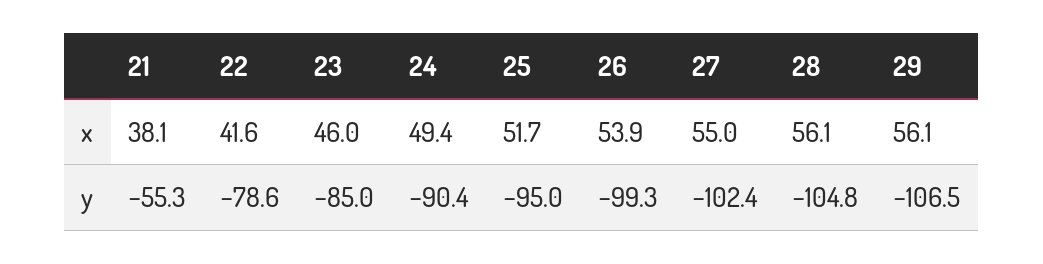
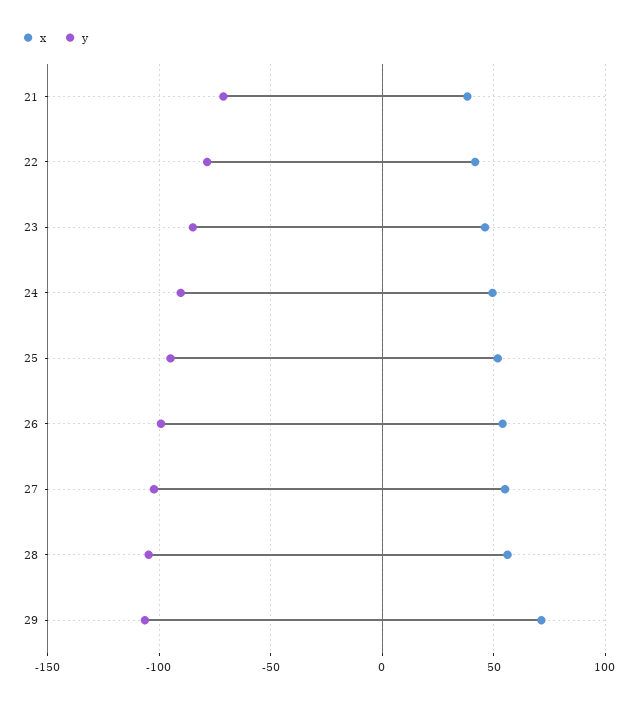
x, 29: 56.1 -> 70
y, 21: -55.3 -> -70

